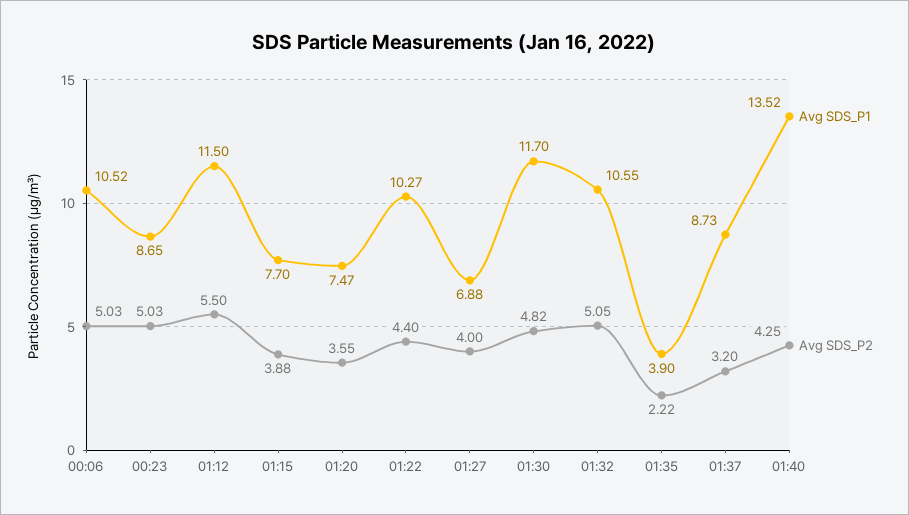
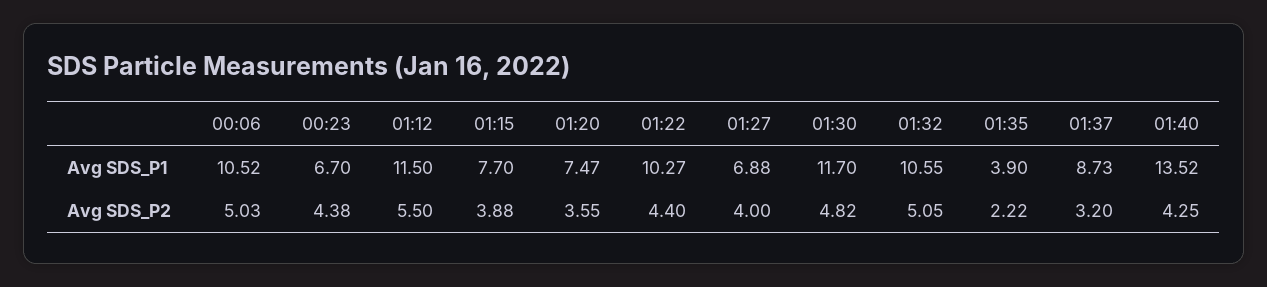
Avg SDS_P1, 00:23: 8.65 -> 6.7
Avg SDS_P2, 00:23: 5.03 -> 4.38

